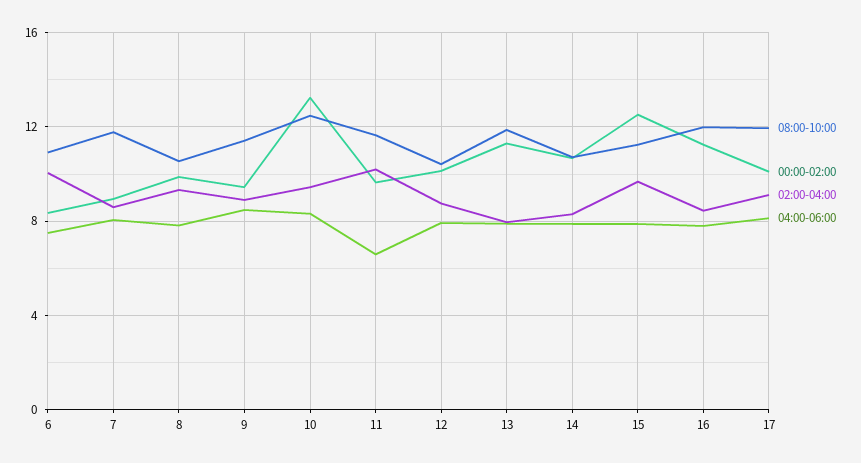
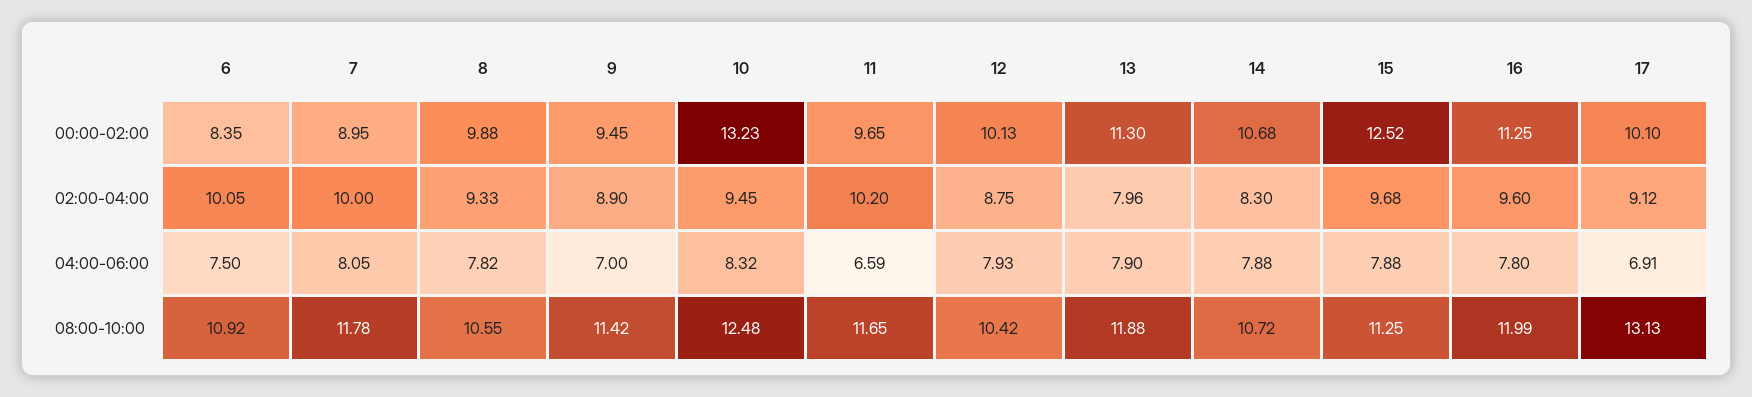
02:00-04:00, 7: 8.5 -> 10
04:00-06:00, 9: 8.5 -> 7
02:00-04:00, 16: 8.5 -> 9.6
08:00-10:00, 17: 12 -> 13.13
04:00-06:00, 17: 8 -> 6.91

